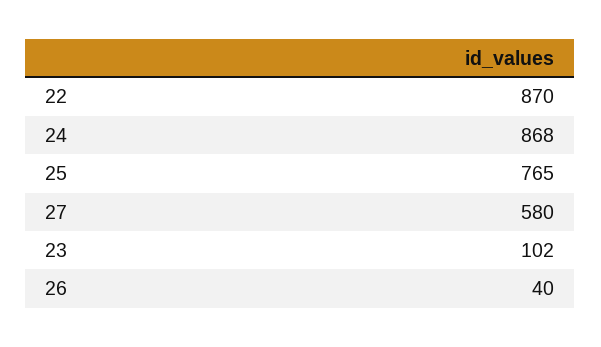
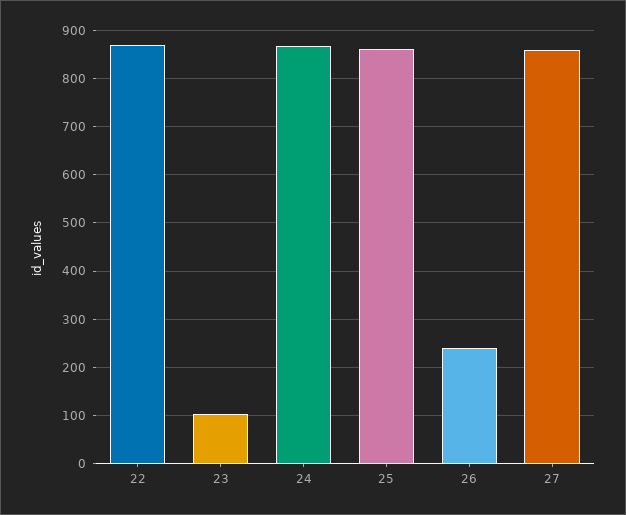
25: 765 -> 860
27: 580 -> 860
26: 40 -> 240

